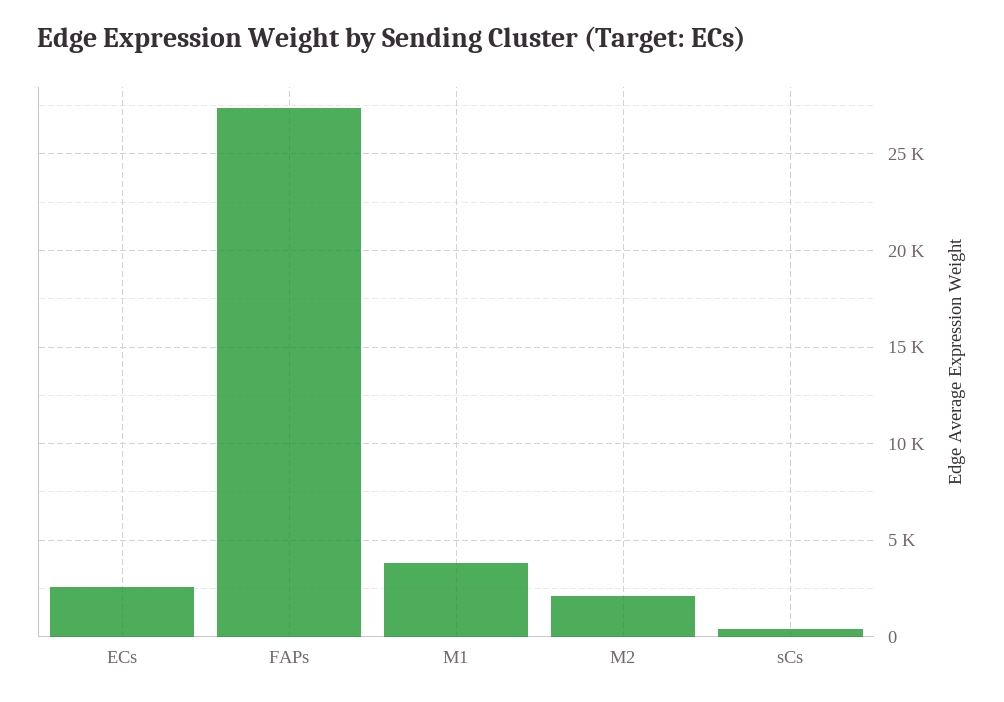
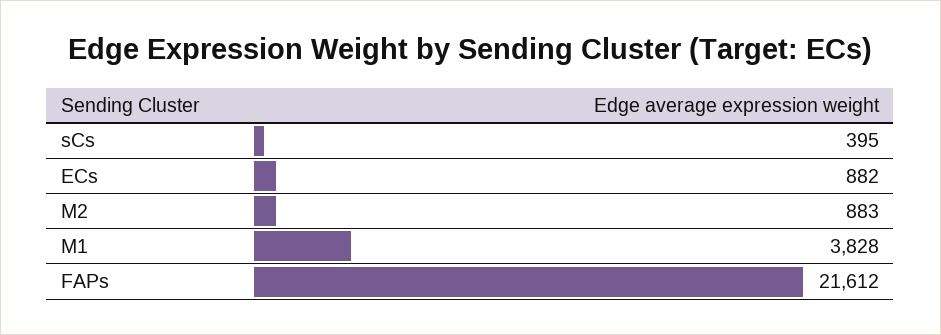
ECs: 2500 -> 882
FAPs: 27500 -> 21612
M2: 2000 -> 883

